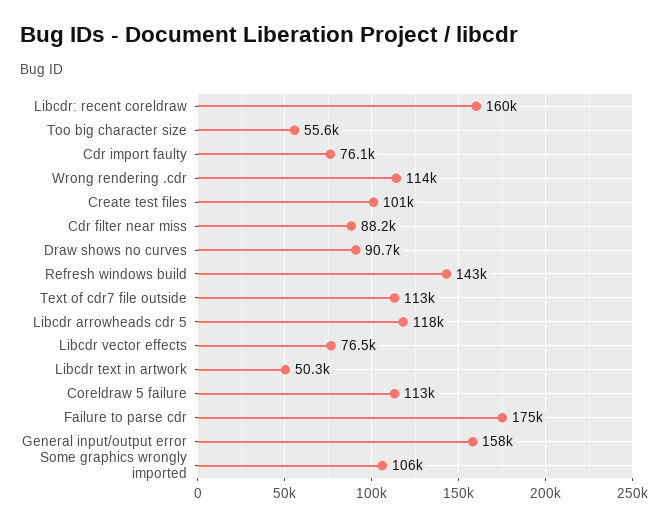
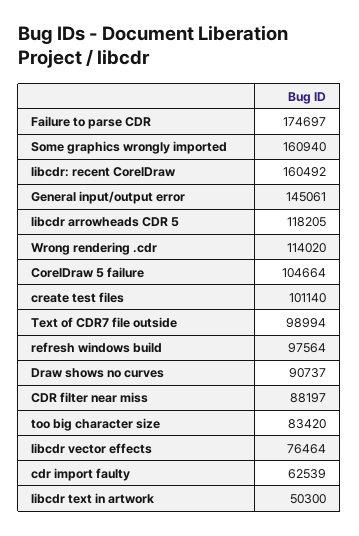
Too big character size: 55600 -> 83420
Cdr import faulty: 76100 -> 62539
Refresh windows build: 143000 -> 97564
Text of cdr7 file outside: 113000 -> 98994
Coreldraw 5 failure: 113000 -> 104664
General input/output error: 158000 -> 145061
Some graphics wrongly imported: 106000 -> 160940

